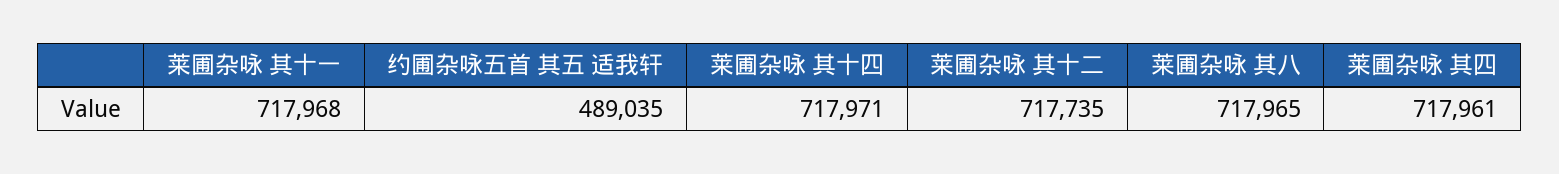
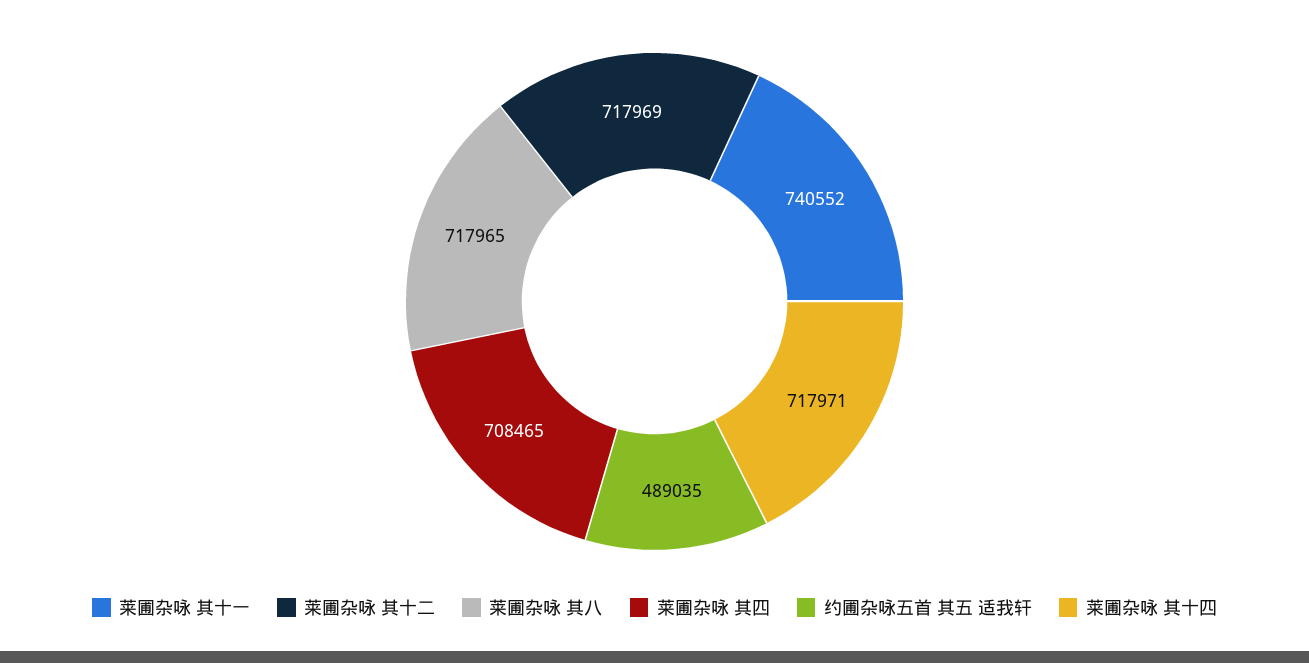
莱圃杂咏 其十一: 717968 -> 740552
莱圃杂咏 其十二: 717735 -> 717969
莱圃杂咏 其四: 717961 -> 708465

